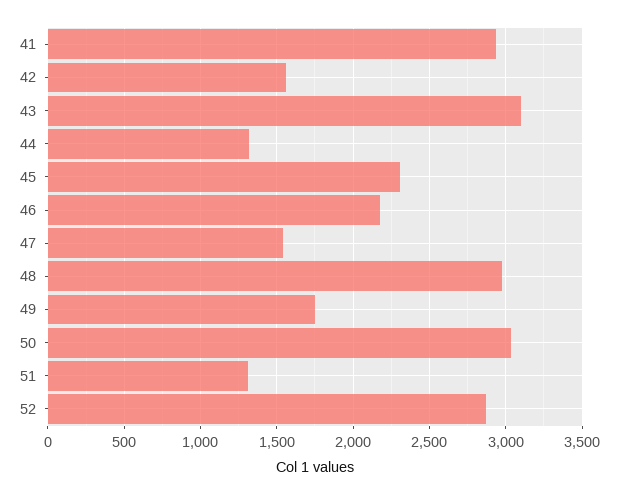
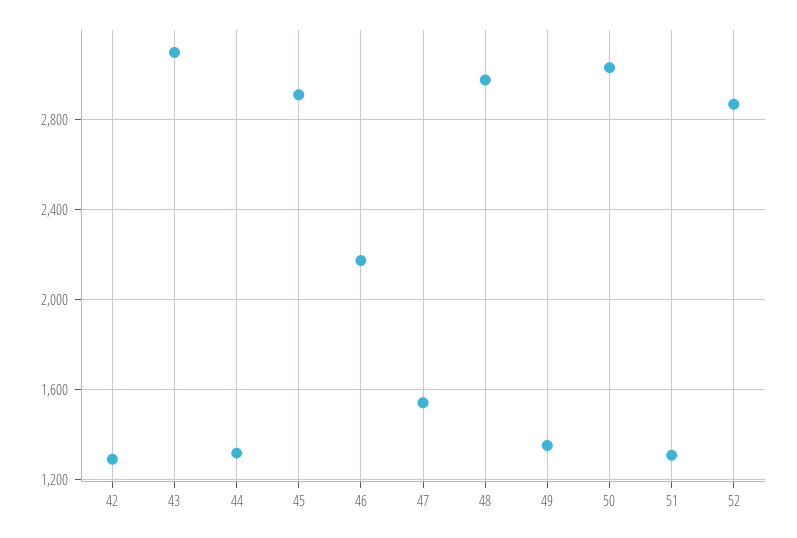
41: 2950 -> none
42: 1550 -> 1300
45: 2300 -> 2900
49: 1750 -> 1350

